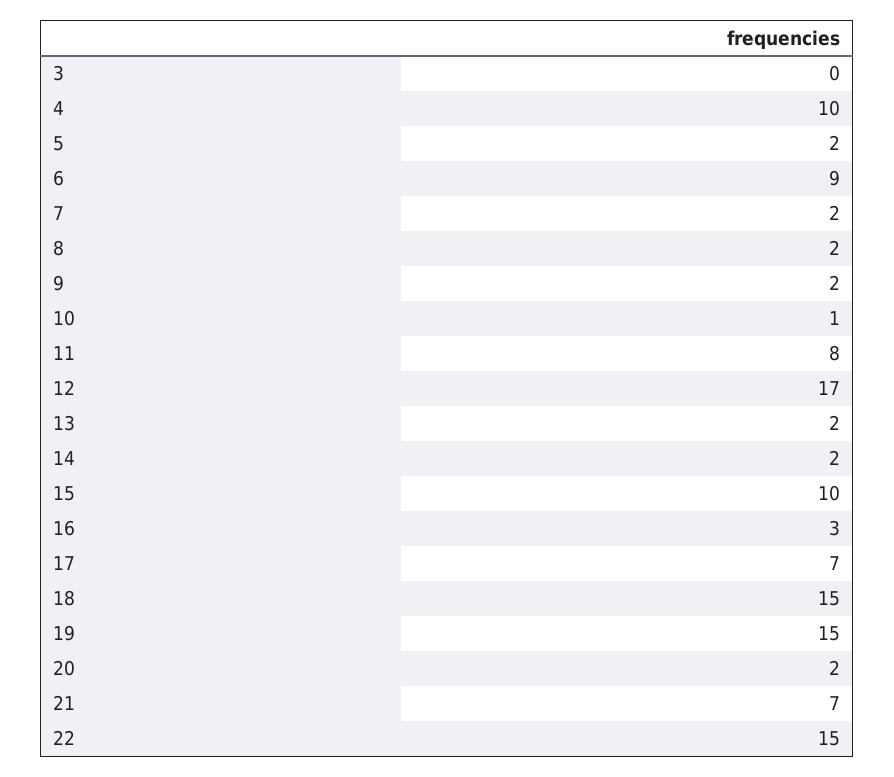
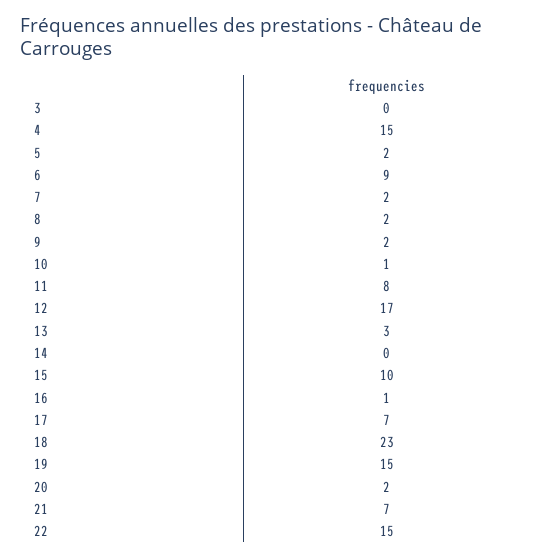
4: 10 -> 15
13: 2 -> 3
14: 2 -> 0
16: 3 -> 1
18: 15 -> 23

